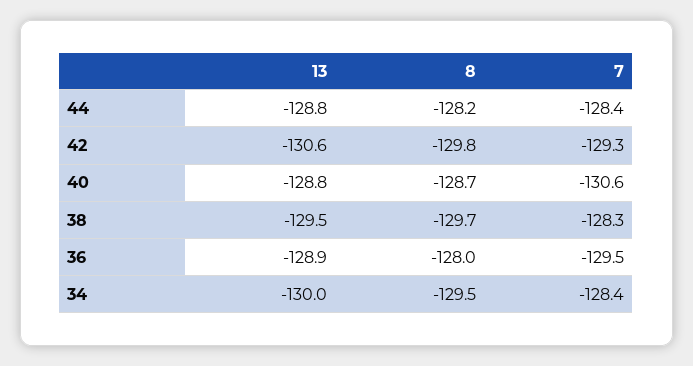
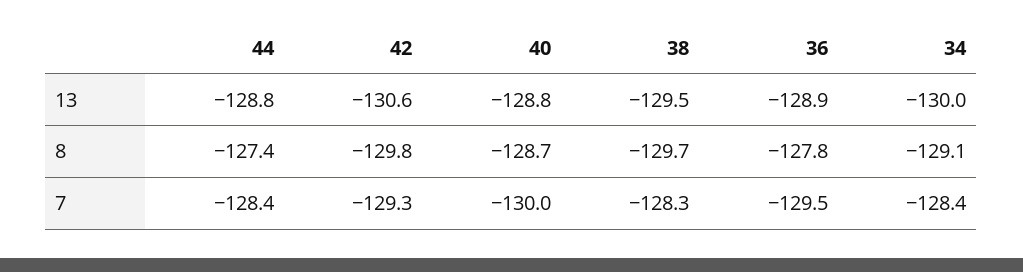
8, 44: -128.2 -> -127.4
7, 40: -130.6 -> -130
8, 36: -128 -> -127.8
8, 34: -129.5 -> -129.1

